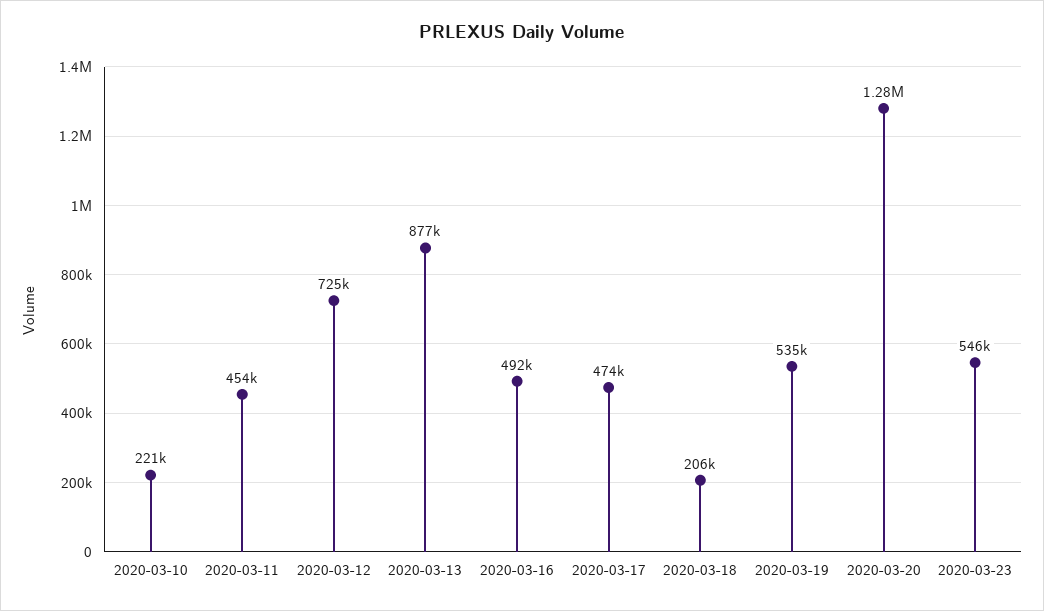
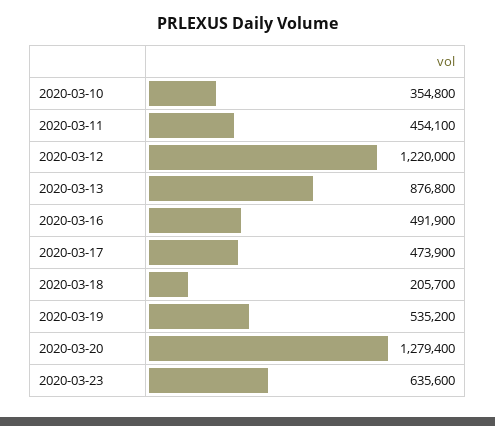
2020-03-10: 221000 -> 354800
2020-03-12: 725000 -> 1220000
2020-03-23: 546000 -> 635600

